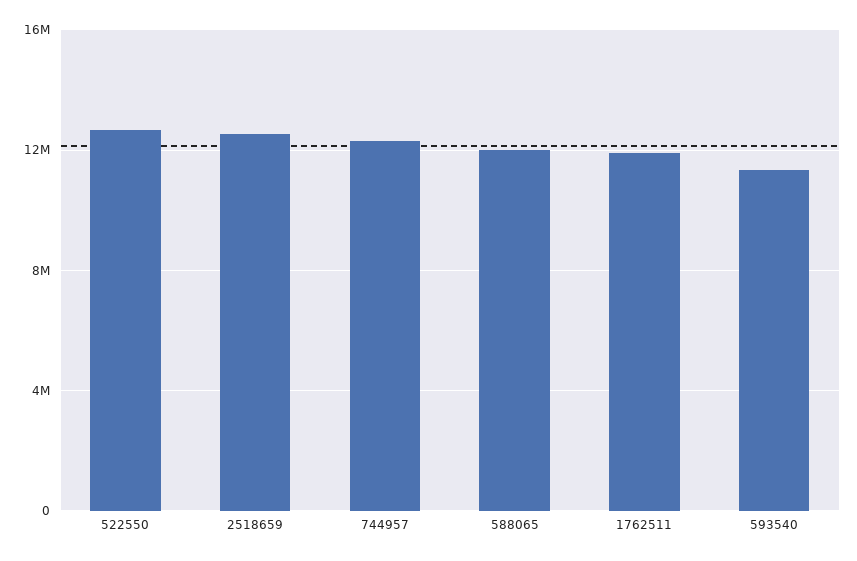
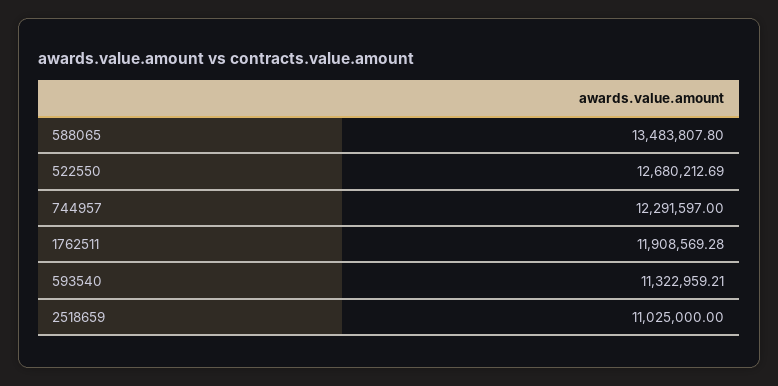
2518659: 12500000 -> 11025000
588065: 12000000 -> 13483807.8

